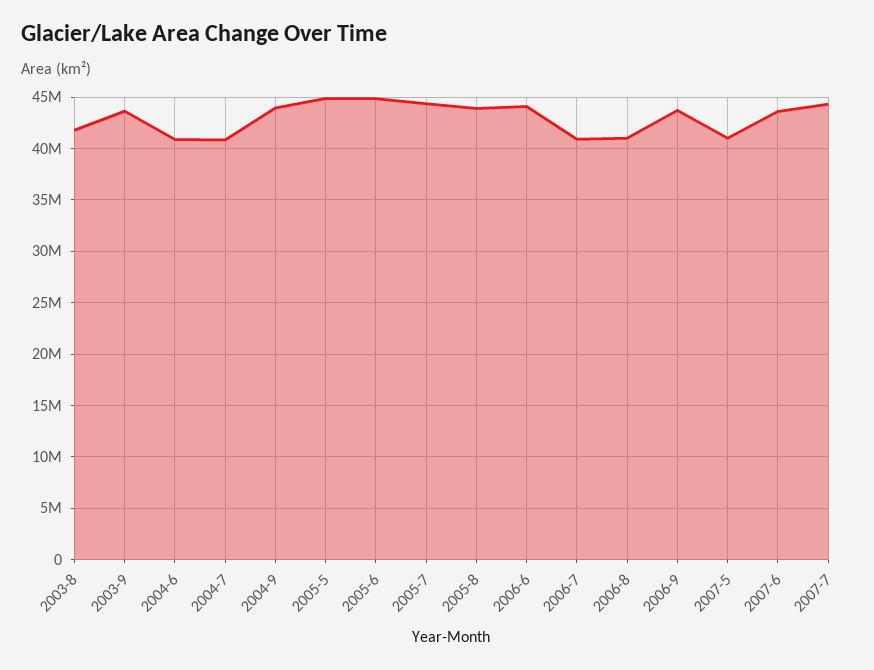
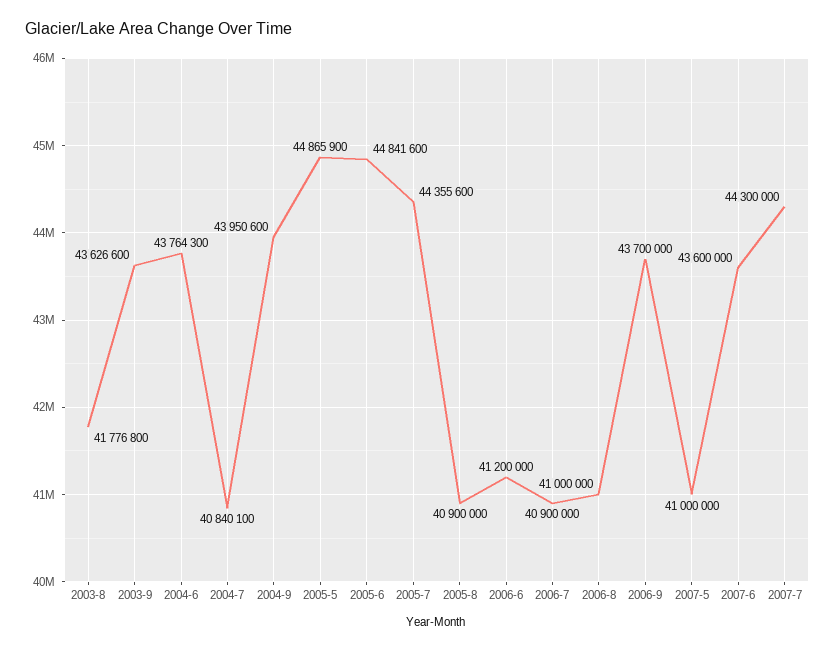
2004-6: 41000000 -> 43764300
2005-8: 44000000 -> 40900000
2006-6: 44000000 -> 41200000

